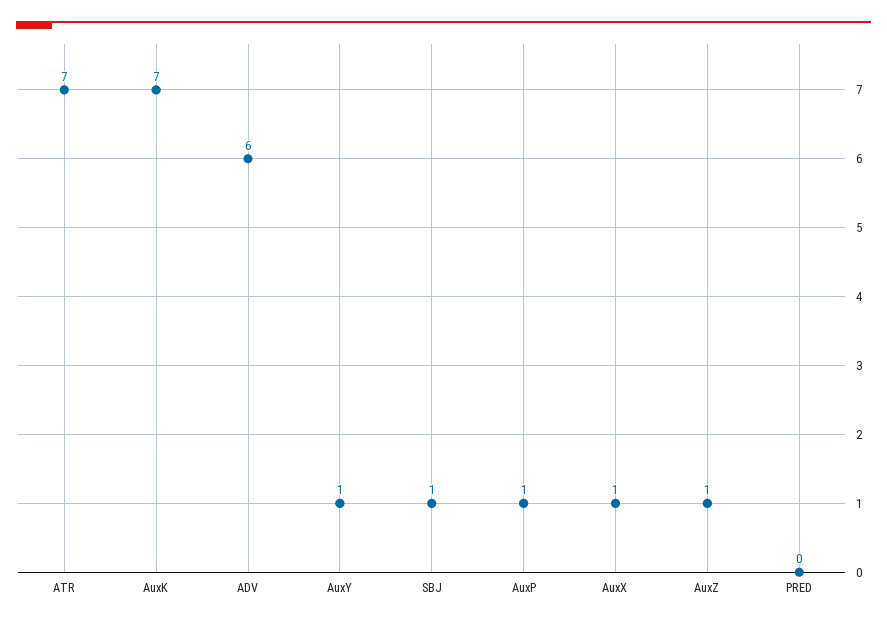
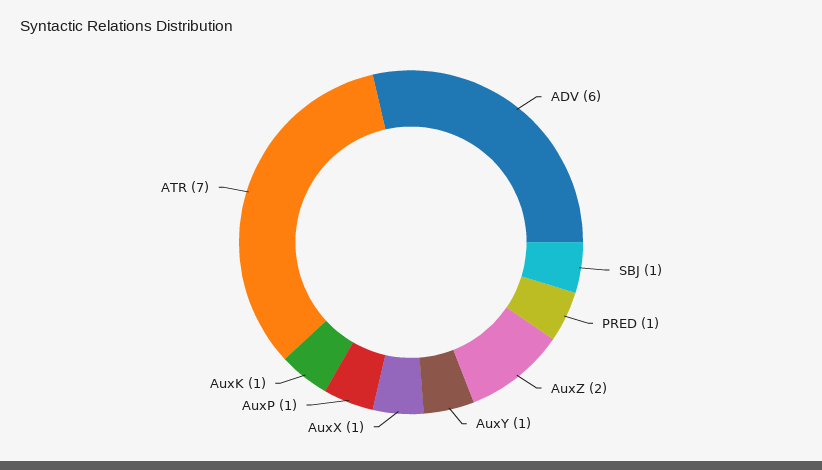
AuxK: 7 -> 1
AuxZ: 1 -> 2
PRED: 0 -> 1

